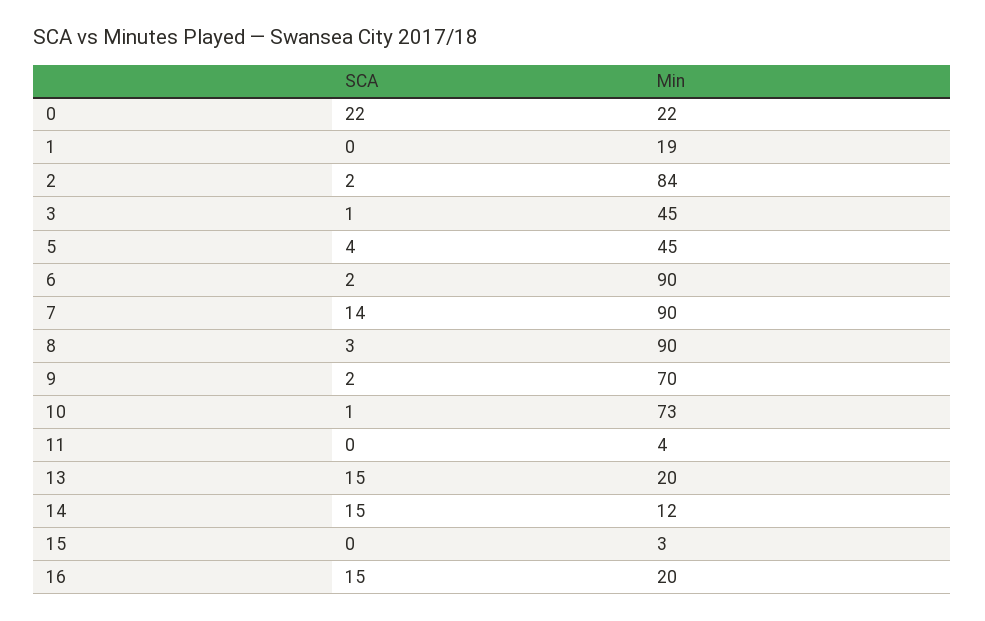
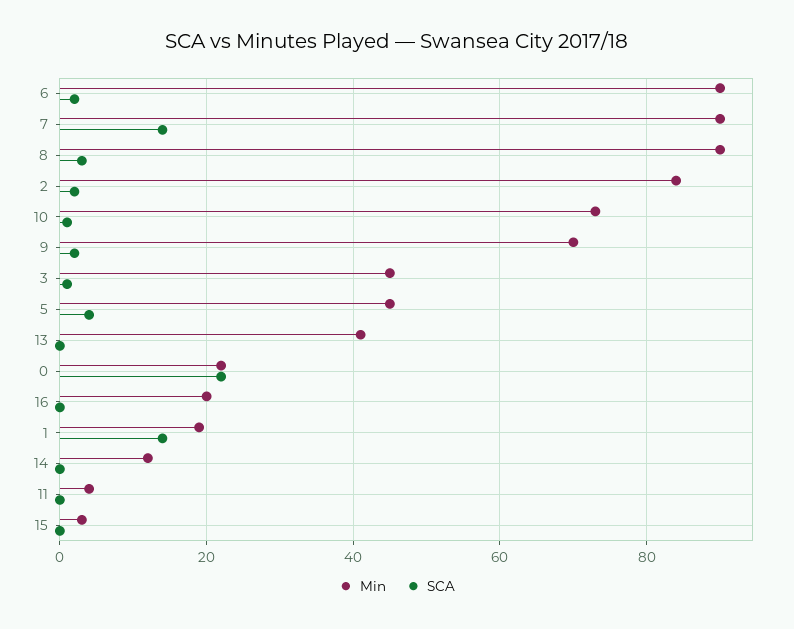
SCA, 1: 0 -> 15
SCA, 13: 15 -> 0
Min, 13: 20 -> 40
SCA, 14: 15 -> 0
SCA, 16: 15 -> 0

